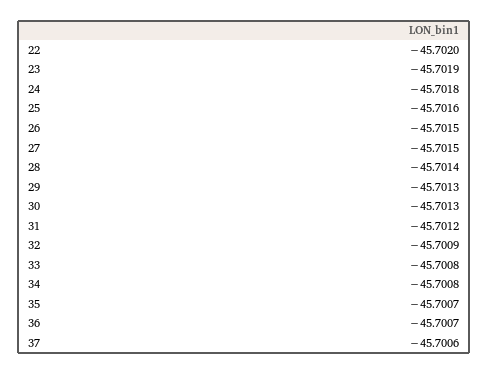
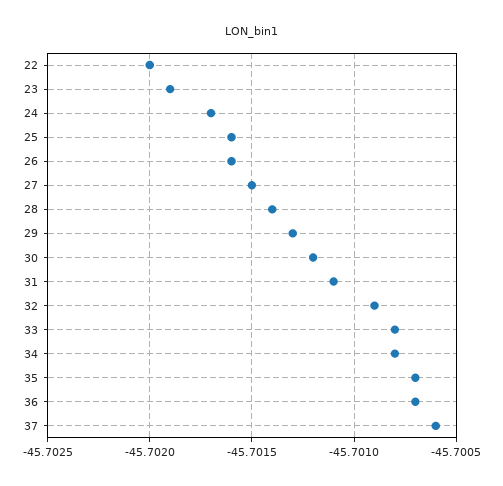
24: -45.7018 -> -45.7017
26: -45.7015 -> -45.7016
30: -45.7013 -> -45.7012
31: -45.7012 -> -45.7011

